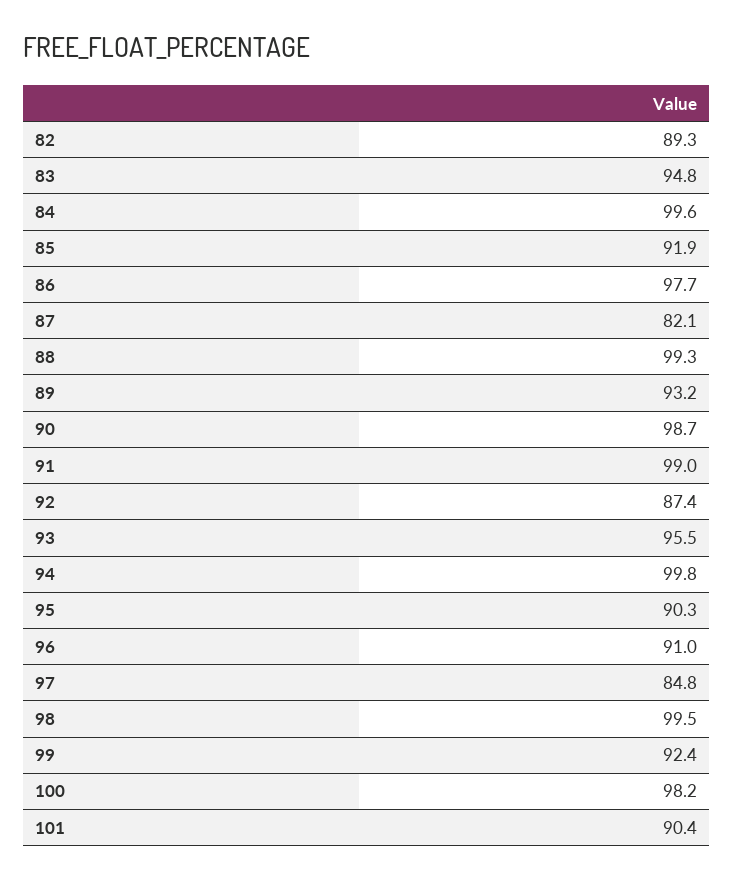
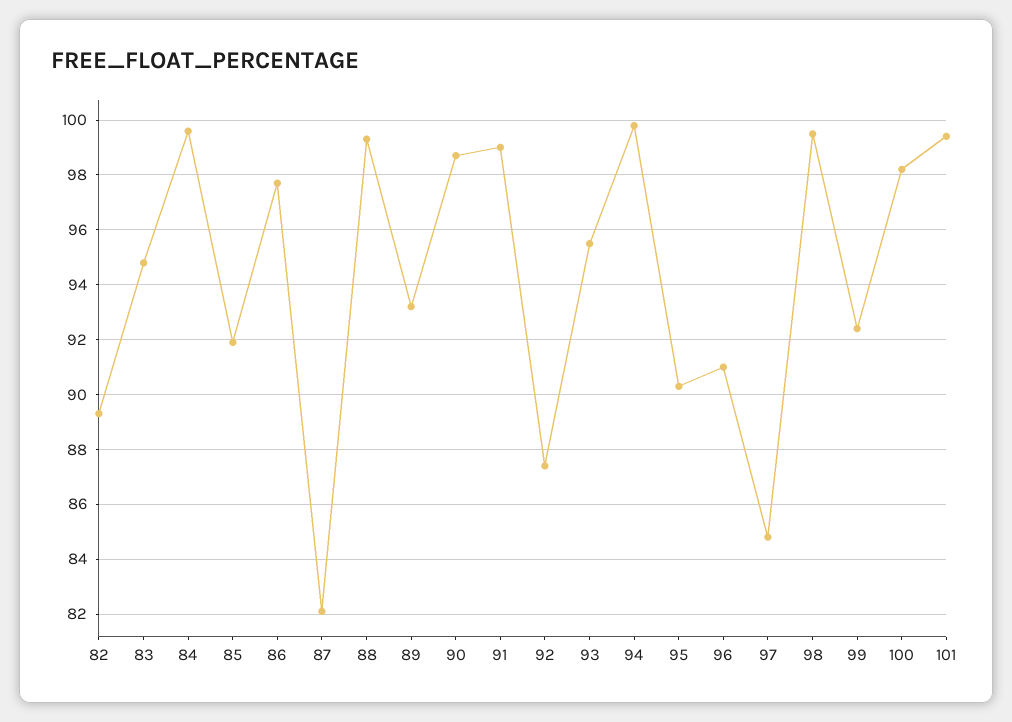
101: 90.4 -> 99.5

